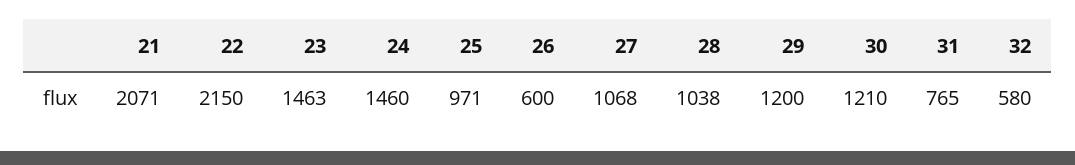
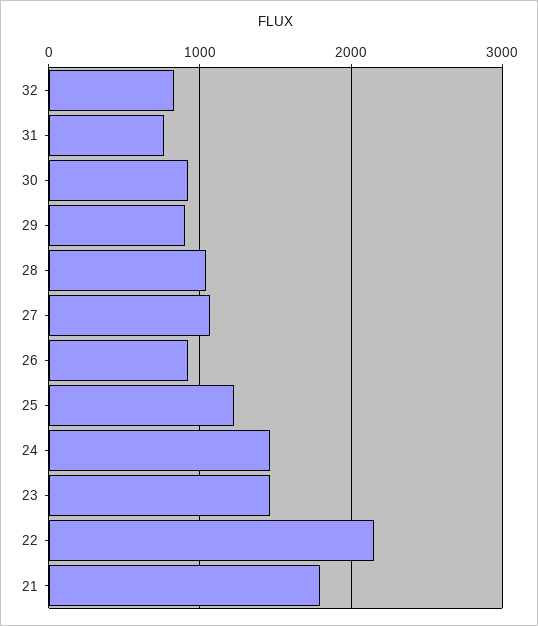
21: 2071 -> 1800
25: 971 -> 1200
26: 600 -> 900
29: 1200 -> 900
30: 1210 -> 900
32: 580 -> 800

